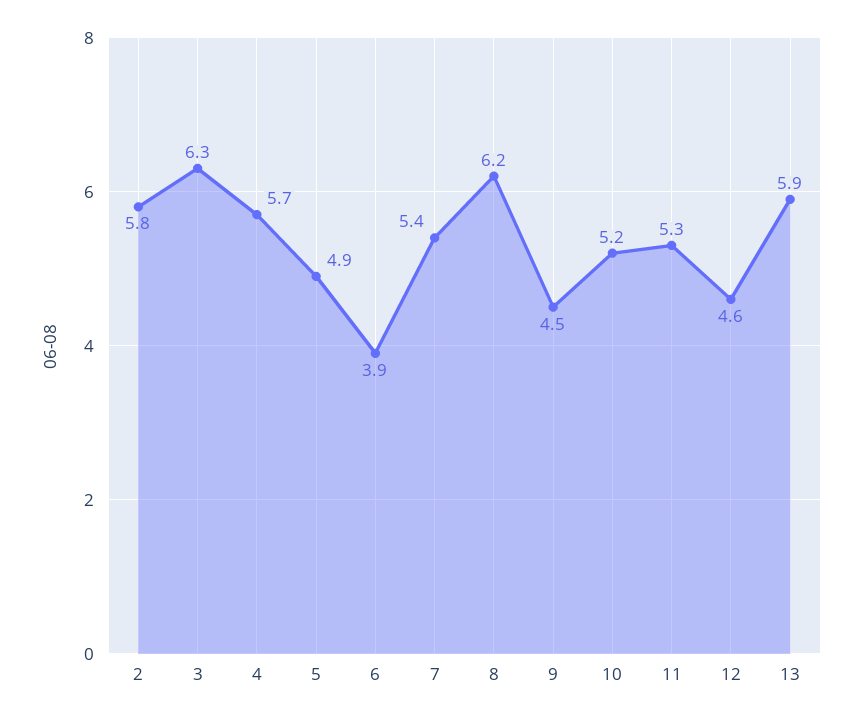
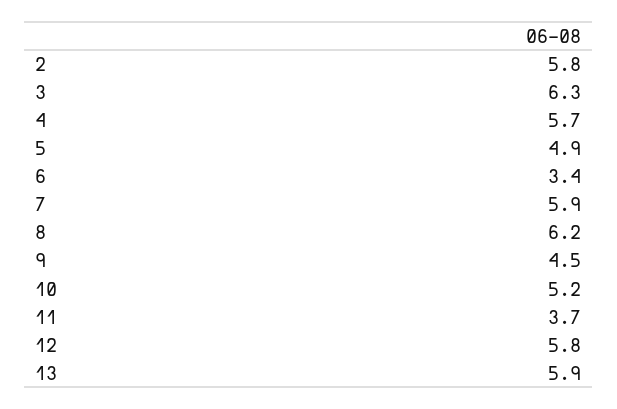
6: 3.9 -> 3.4
7: 5.4 -> 5.9
11: 5.3 -> 3.7
12: 4.6 -> 5.8

